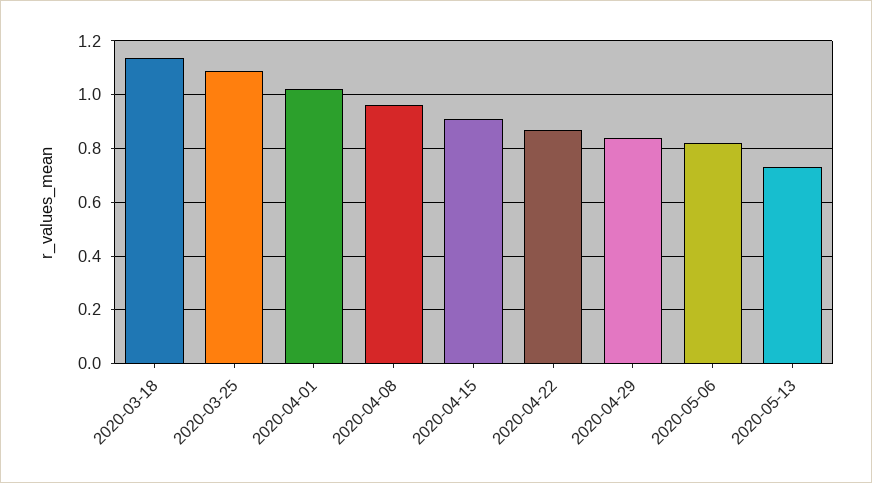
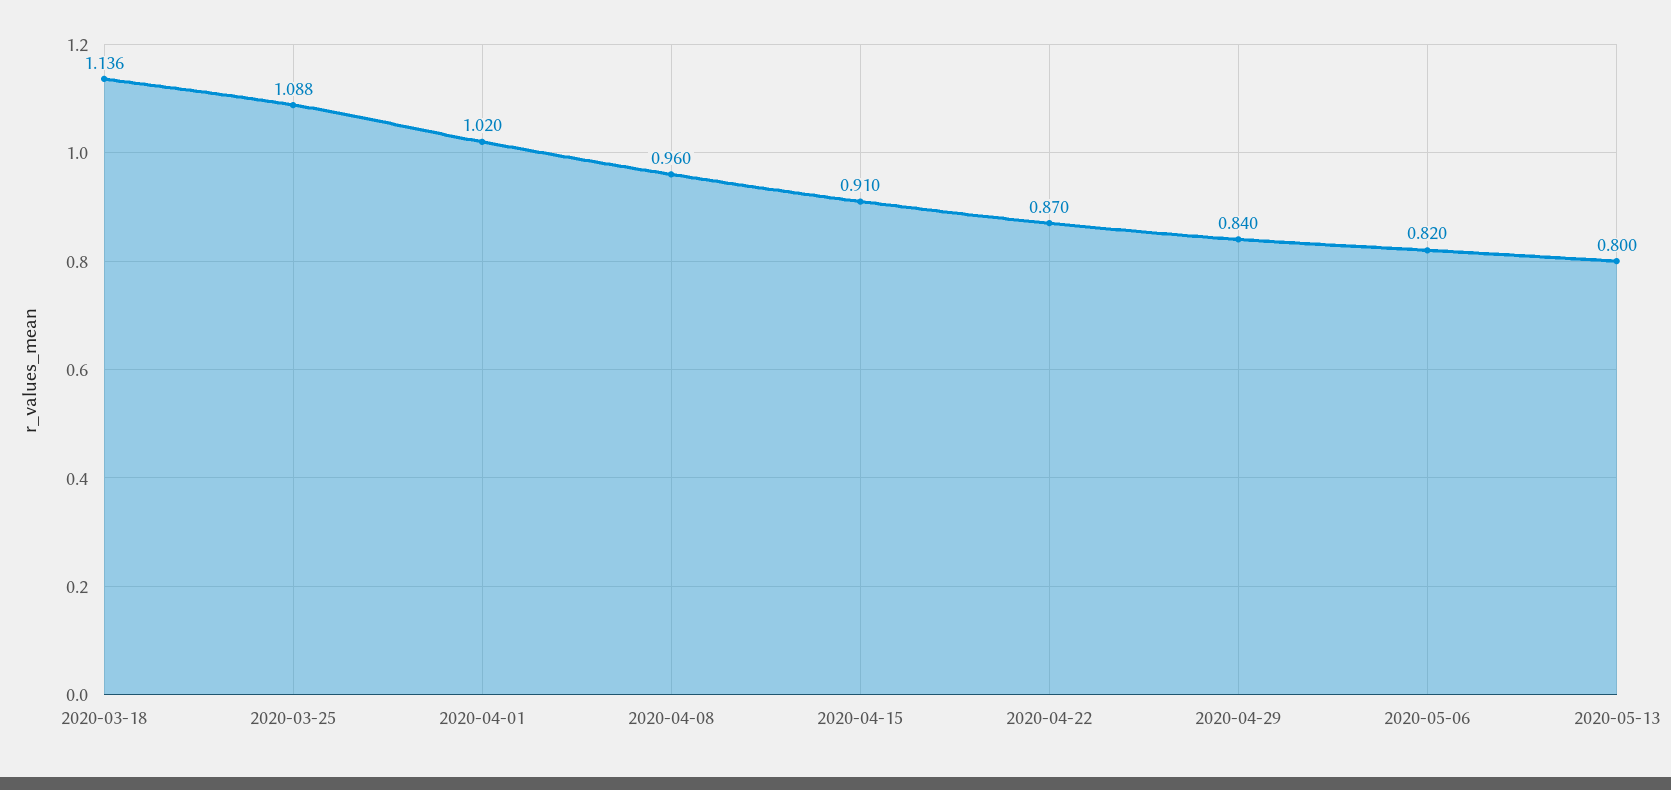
2020-05-13: 0.725 -> 0.8

